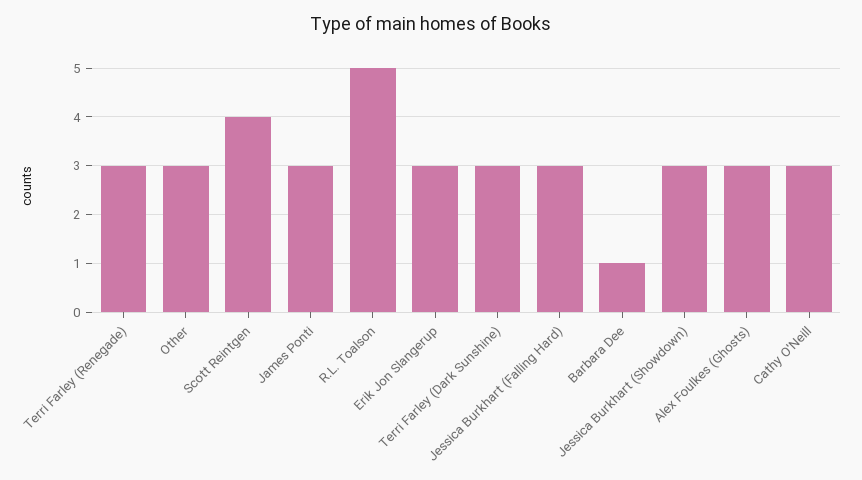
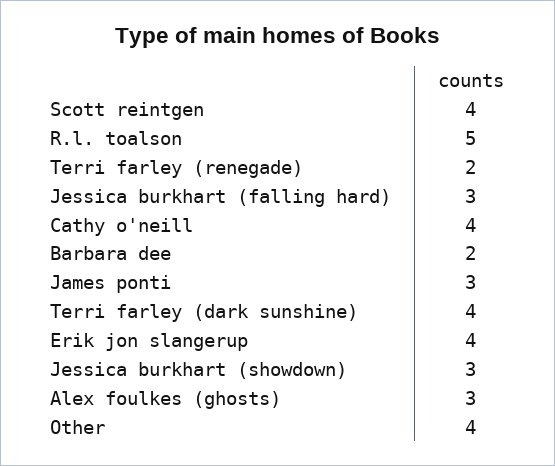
Terri Farley (Renegade): 3 -> 2
Other: 3 -> 4
Erik Jon Slangerup: 3 -> 4
Terri Farley (Dark Sunshine): 3 -> 4
Barbara Dee: 1 -> 2
Cathy O'Neill: 3 -> 4

